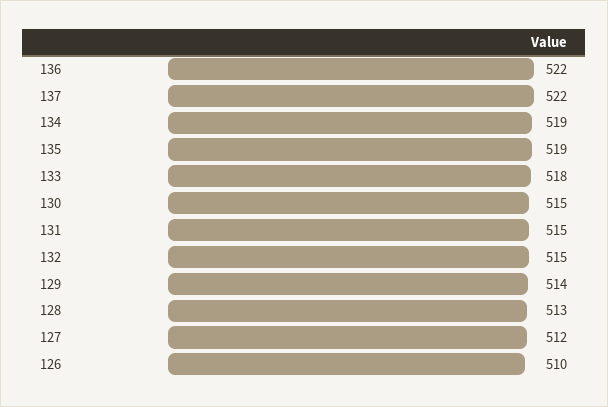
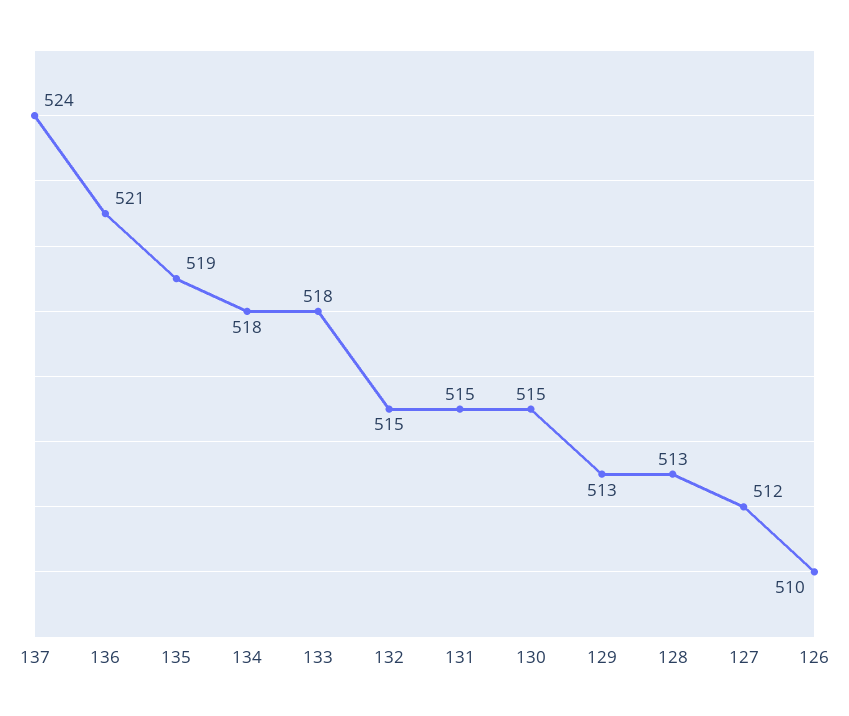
136: 522 -> 521
137: 522 -> 524
134: 519 -> 518
129: 514 -> 513

